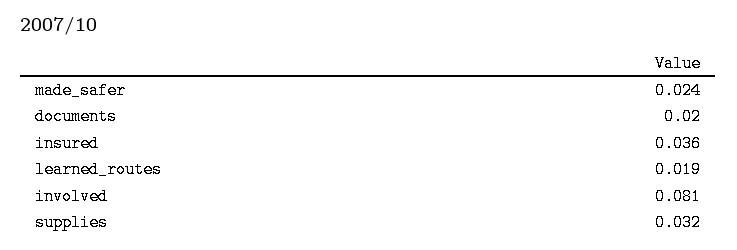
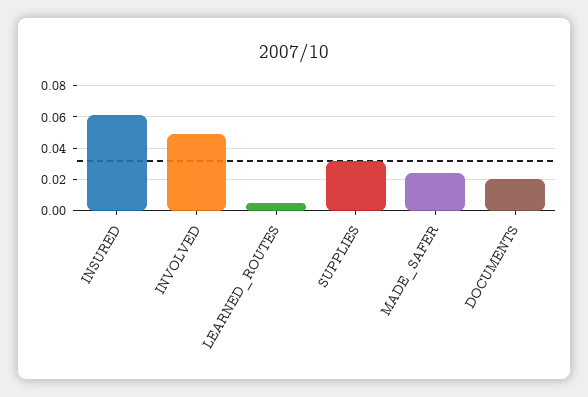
insured: 0.036 -> 0.06
learned_routes: 0.019 -> 0.005
involved: 0.081 -> 0.05

